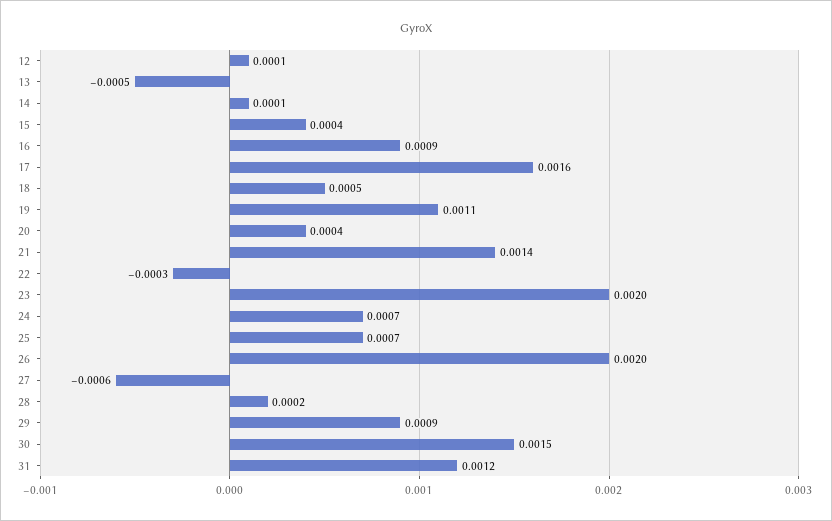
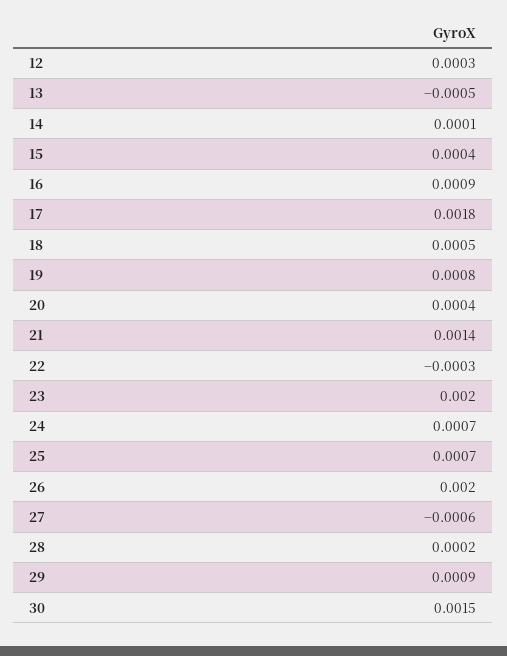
12: 0.0001 -> 0.0003
17: 0.0016 -> 0.0018
19: 0.0011 -> 0.0008
31: 0.0012 -> none

